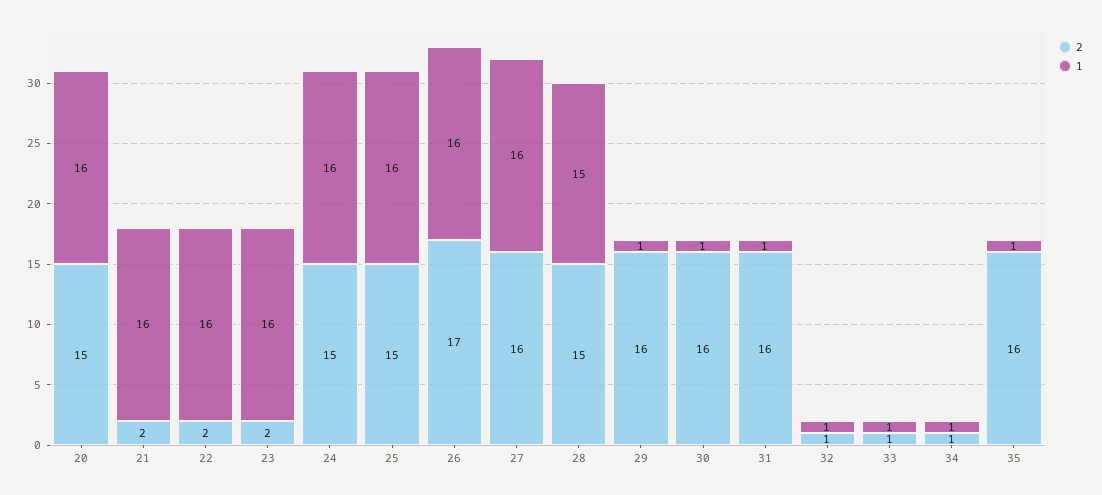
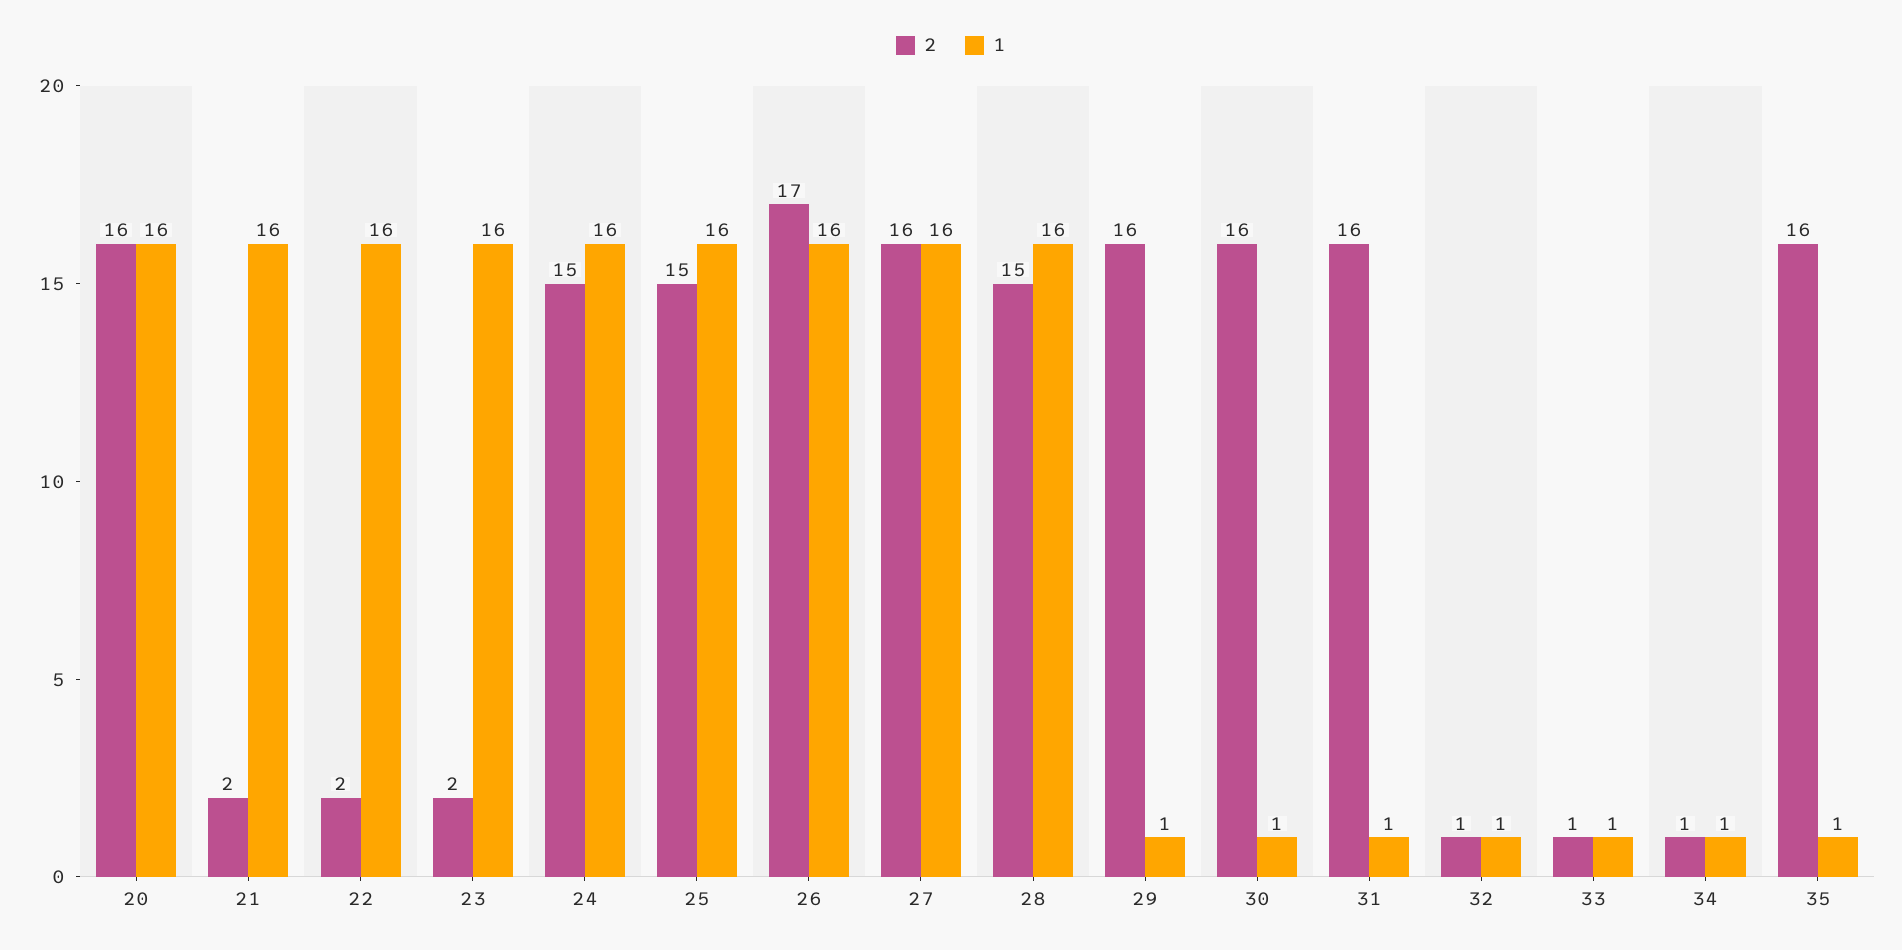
2, 20: 15 -> 16
1, 28: 15 -> 16

